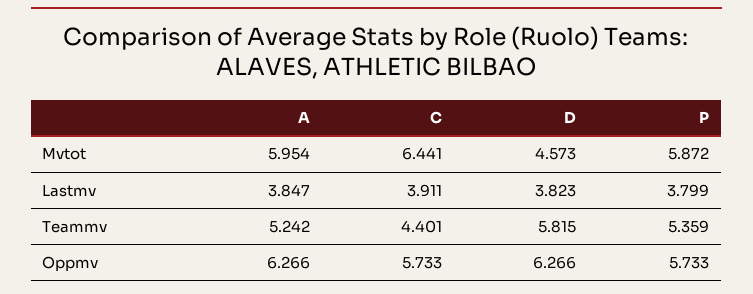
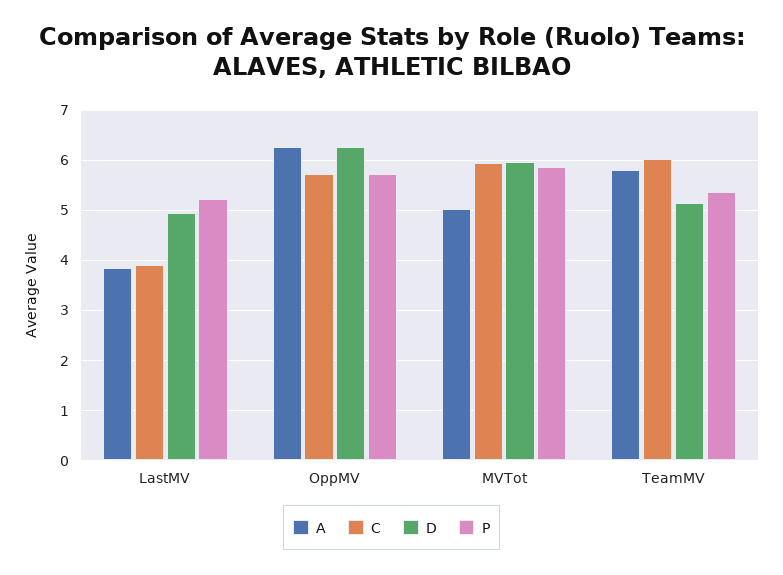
A, Mvtot: 5.954 -> 5
C, Mvtot: 6.441 -> 6
D, Mvtot: 4.573 -> 6
D, Lastmv: 3.823 -> 5
P, Lastmv: 3.799 -> 5.2
A, Teammv: 5.242 -> 5.8
C, Teammv: 4.401 -> 6
D, Teammv: 5.815 -> 5.2

